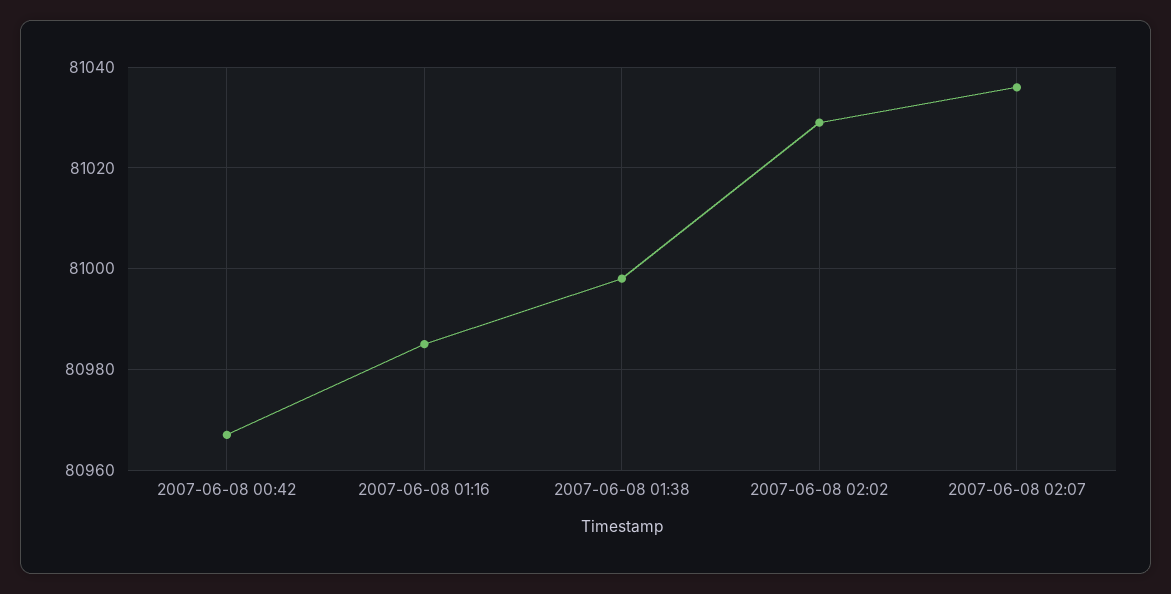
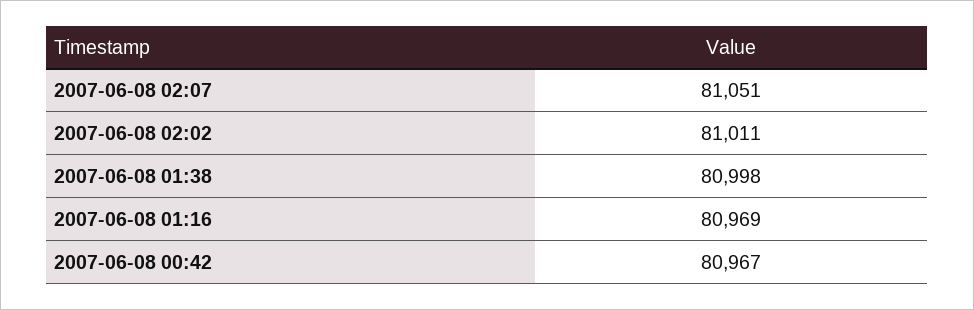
2007-06-08 01:16: 80985 -> 80969
2007-06-08 02:02: 81030 -> 81011
2007-06-08 02:07: 81035 -> 81051

